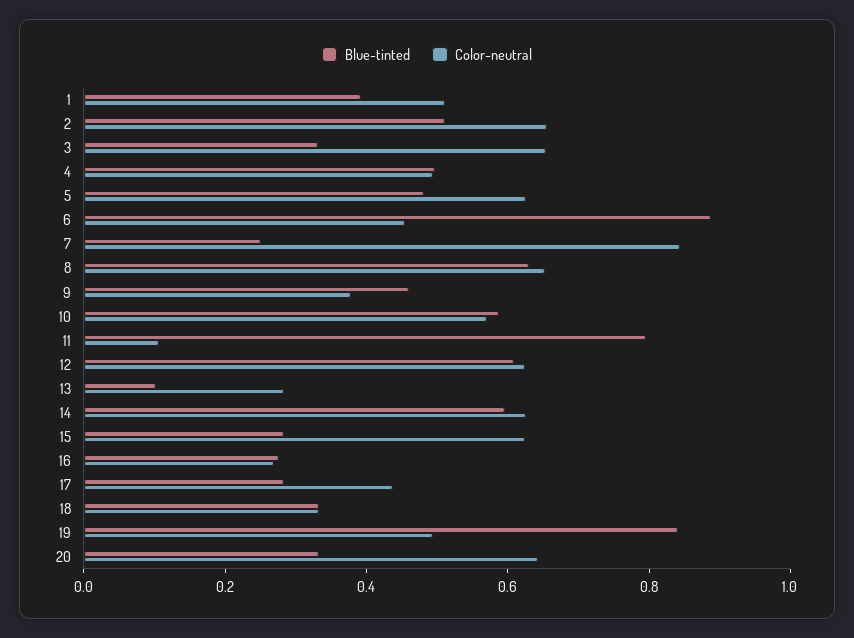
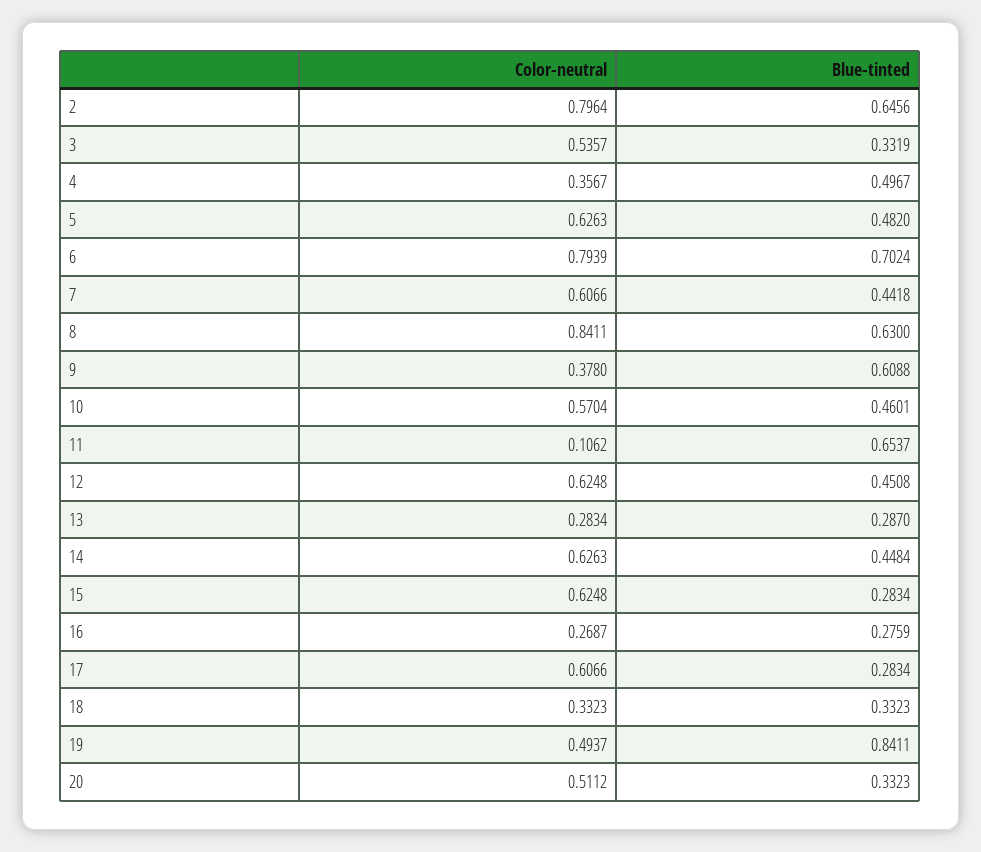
Blue-tinted, 1: 0.4 -> none
Color-neutral, 1: 0.5 -> none
Blue-tinted, 2: 0.5 -> 0.6456
Color-neutral, 2: 0.65 -> 0.7964
Color-neutral, 3: 0.65 -> 0.5357
Color-neutral, 4: 0.5 -> 0.3567
Blue-tinted, 6: 0.9 -> 0.7024
Color-neutral, 6: 0.45 -> 0.7939
Blue-tinted, 7: 0.25 -> 0.4418
Color-neutral, 7: 0.85 -> 0.6066
Color-neutral, 8: 0.65 -> 0.8411
Blue-tinted, 9: 0.45 -> 0.6088
Blue-tinted, 10: 0.6 -> 0.4601
Blue-tinted, 11: 0.8 -> 0.6537
Blue-tinted, 12: 0.6 -> 0.4508
Blue-tinted, 13: 0.1 -> 0.287
Blue-tinted, 14: 0.6 -> 0.4484
Color-neutral, 17: 0.45 -> 0.6066
Color-neutral, 20: 0.65 -> 0.5112

